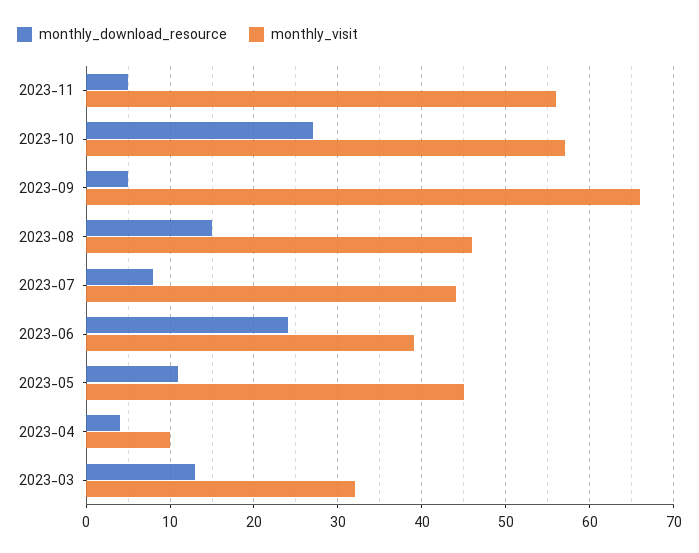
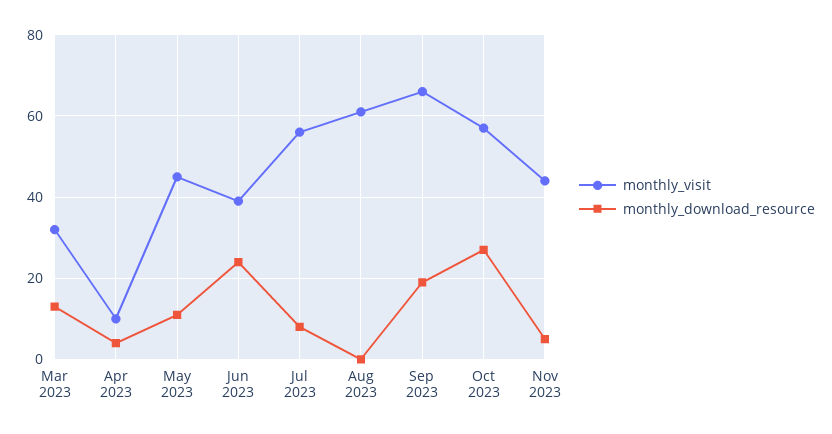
monthly_visit, 2023-11: 56 -> 45
monthly_download_resource, 2023-09: 5 -> 20
monthly_download_resource, 2023-08: 15 -> 0
monthly_visit, 2023-08: 46 -> 60
monthly_visit, 2023-07: 44 -> 55

